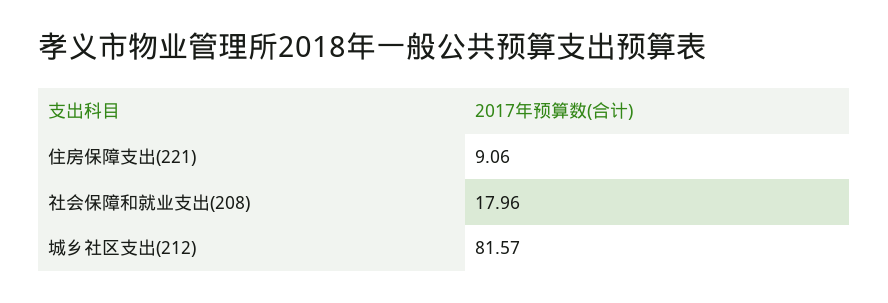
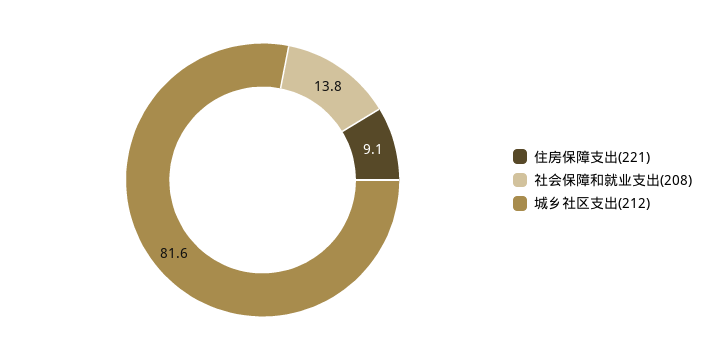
社会保障和就业支出(208): 17.96 -> 13.8

